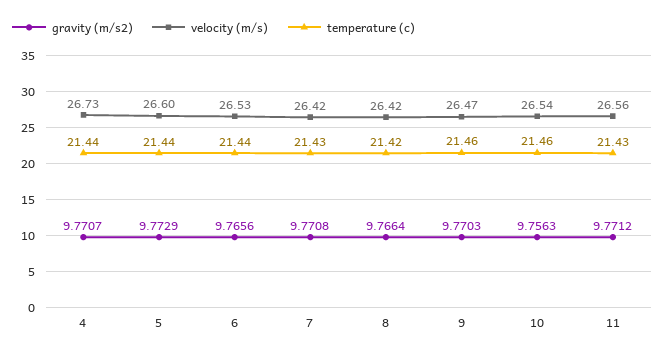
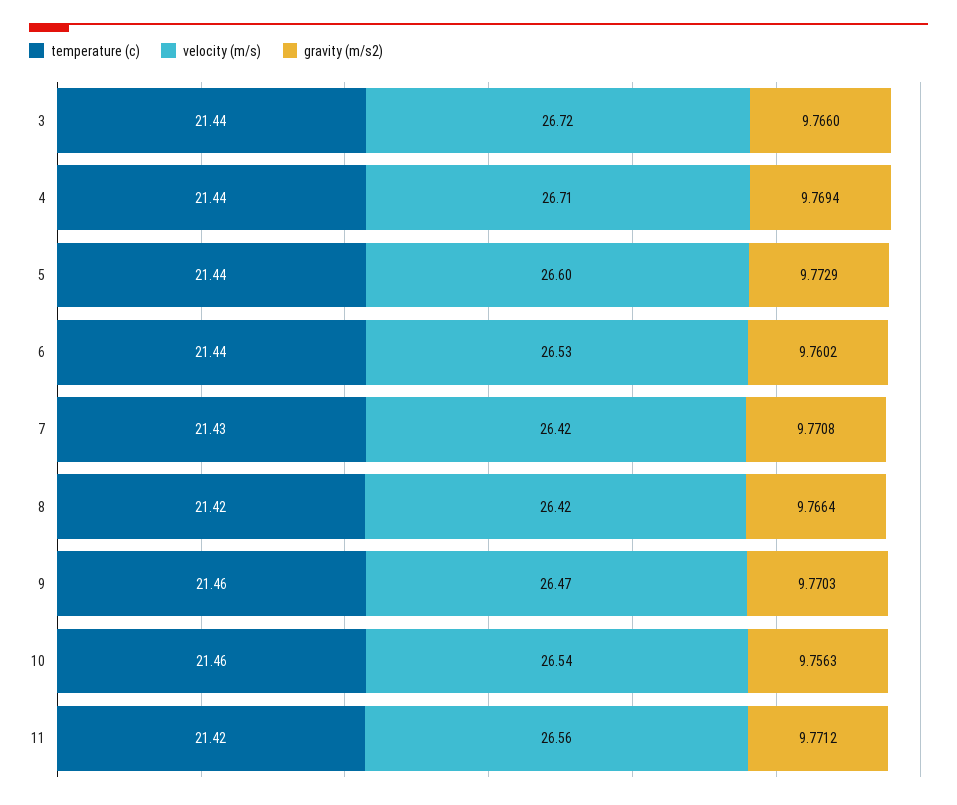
gravity (m/s2), 4: 9.7707 -> 9.7694
velocity (m/s), 4: 26.73 -> 26.71
gravity (m/s2), 6: 9.7656 -> 9.7602
temperature (c), 11: 21.43 -> 21.42
temperature (c), 3: none -> 21.44
velocity (m/s), 3: none -> 26.72
gravity (m/s2), 3: none -> 9.766

